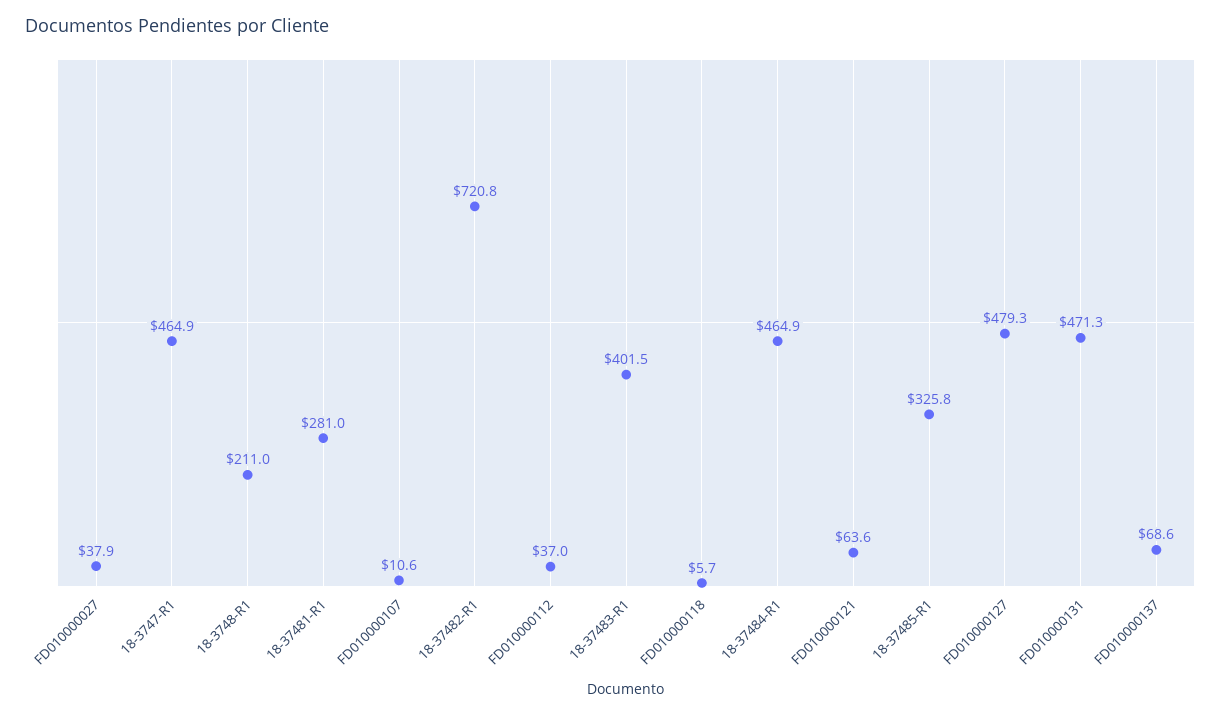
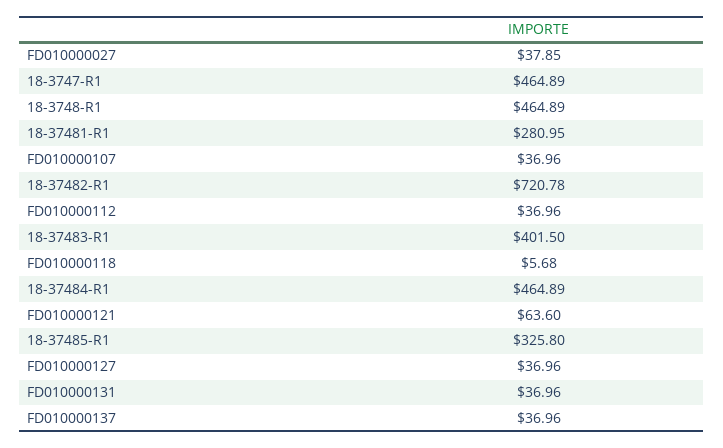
18-3748-R1: 211 -> 464.89
FD010000107: 10.6 -> 36.96
FD010000127: 479.3 -> 36.96
FD010000131: 471.3 -> 36.96
FD010000137: 68.6 -> 36.96

